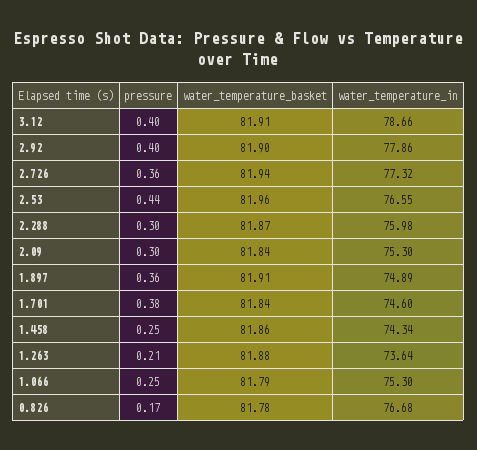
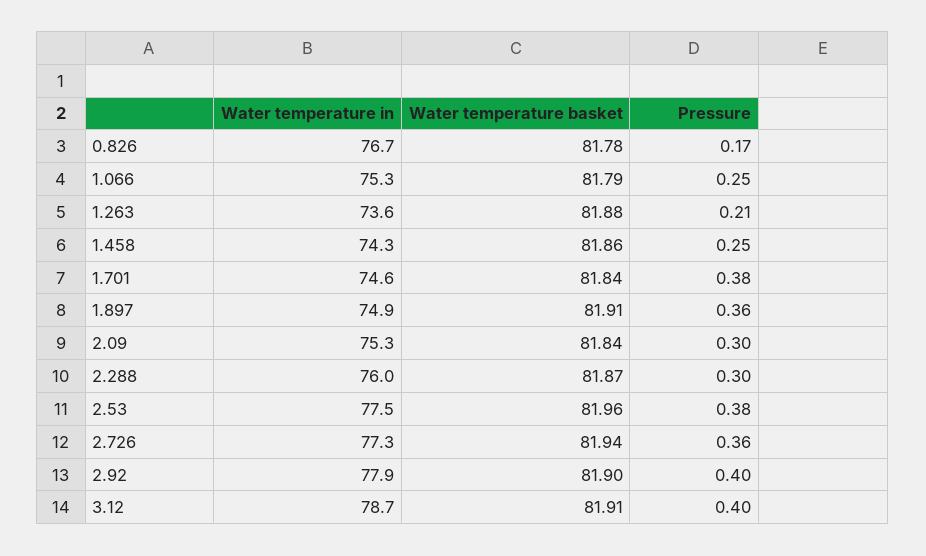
pressure, 2.53: 0.44 -> 0.38
water_temperature_in, 2.53: 76.55 -> 77.5

